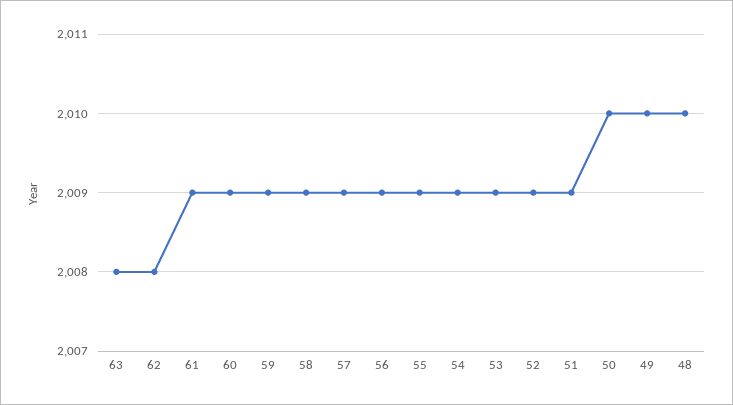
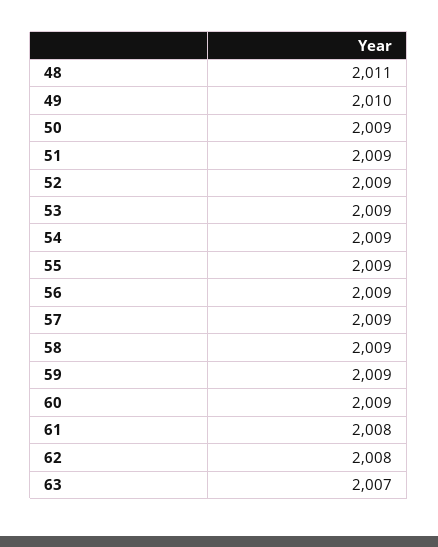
63: 2008 -> 2007
61: 2009 -> 2008
50: 2010 -> 2009
48: 2010 -> 2011

